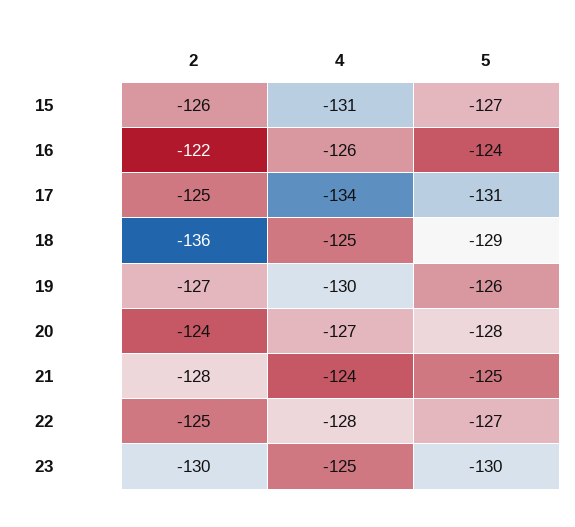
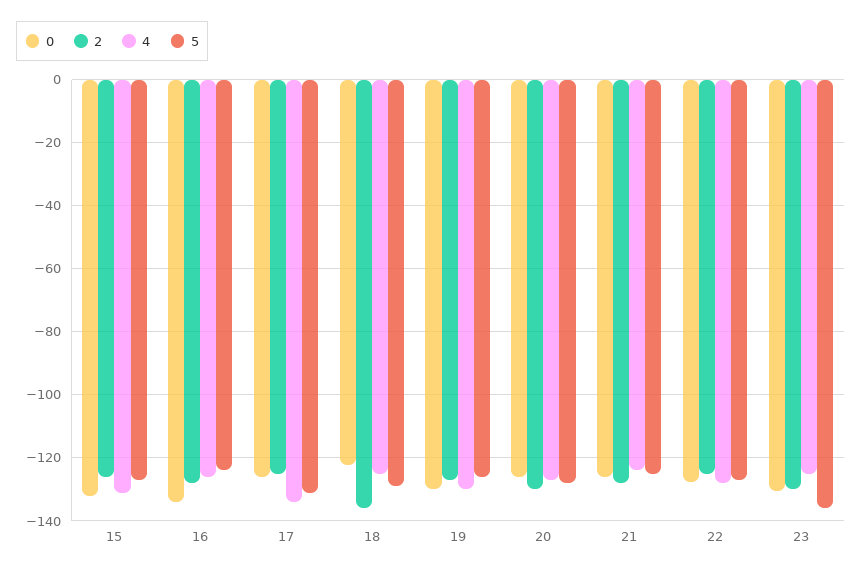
2, 16: -122 -> -128
2, 20: -124 -> -130
5, 23: -130 -> -136
0, 15: none -> -132
0, 16: none -> -134
0, 17: none -> -126
0, 18: none -> -122
0, 19: none -> -130
0, 20: none -> -126
0, 21: none -> -126
0, 22: none -> -128
0, 23: none -> -130

